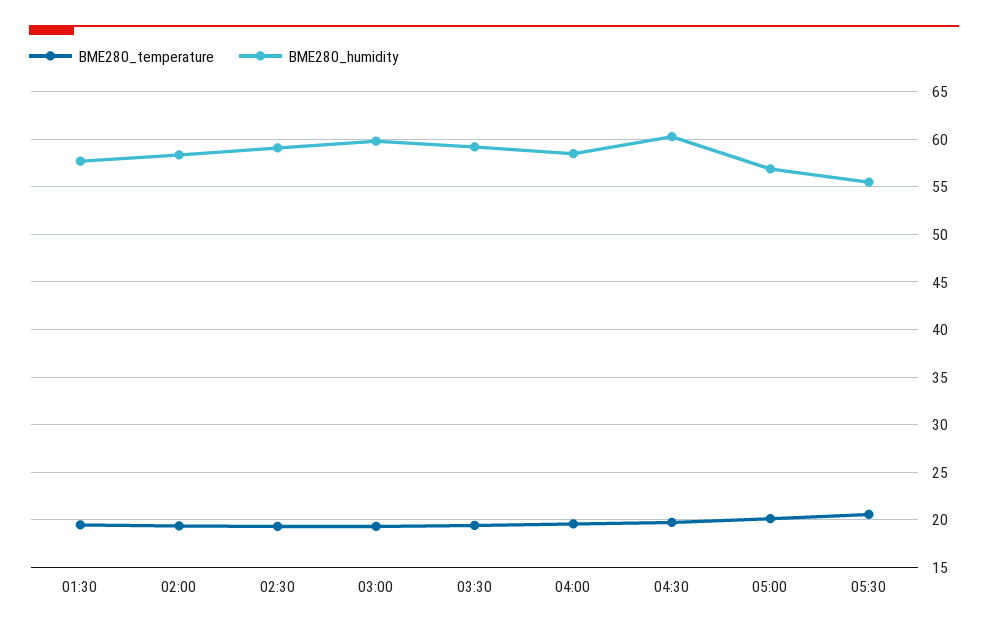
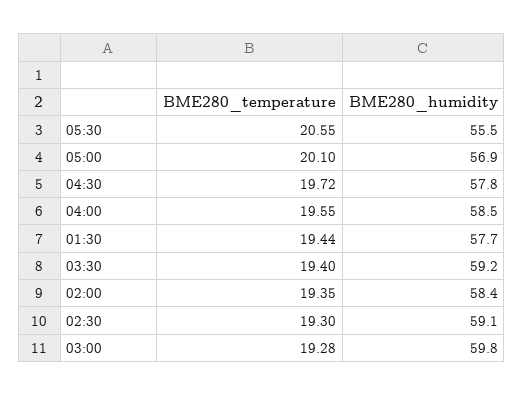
BME280_humidity, 04:30: 60 -> 57.8

